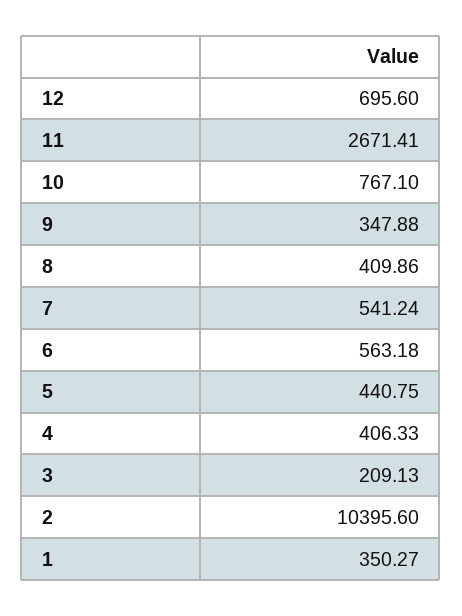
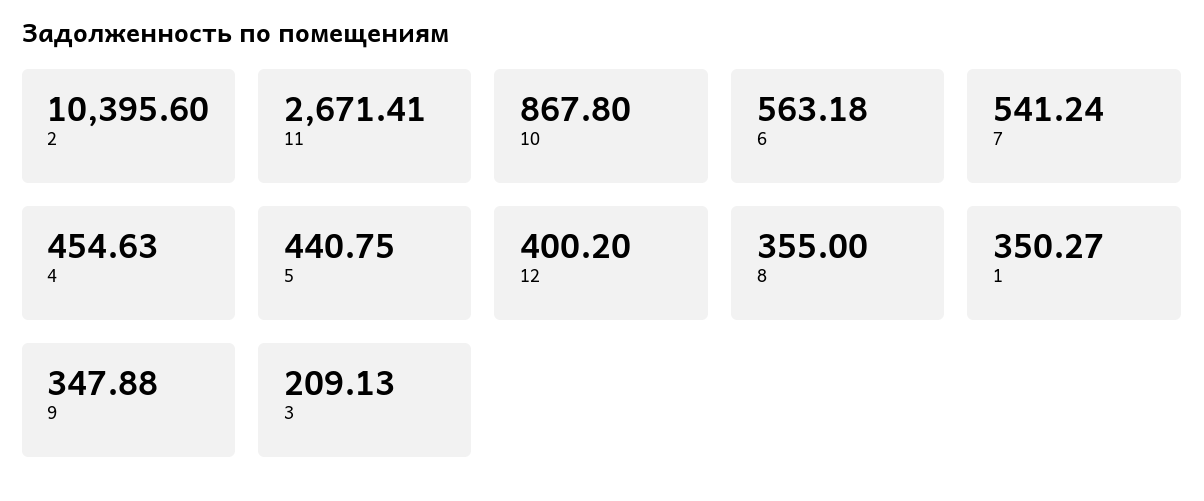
12: 695.6 -> 400.2
10: 767.1 -> 867.8
8: 409.86 -> 355
4: 406.33 -> 454.63

